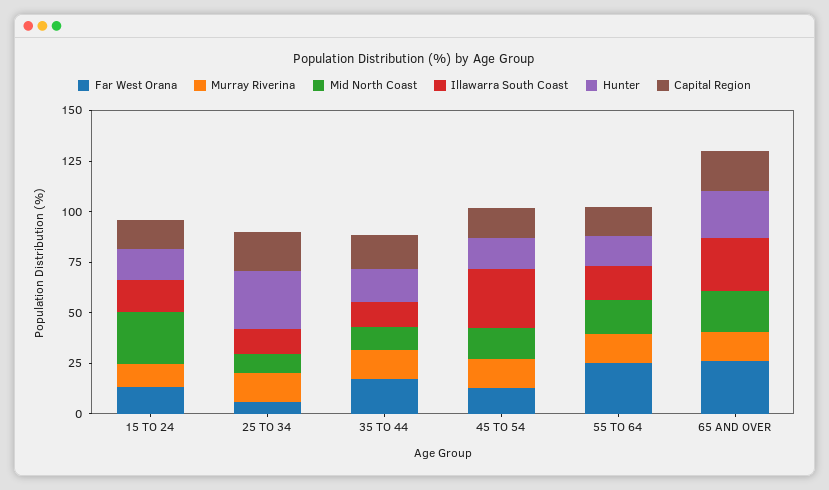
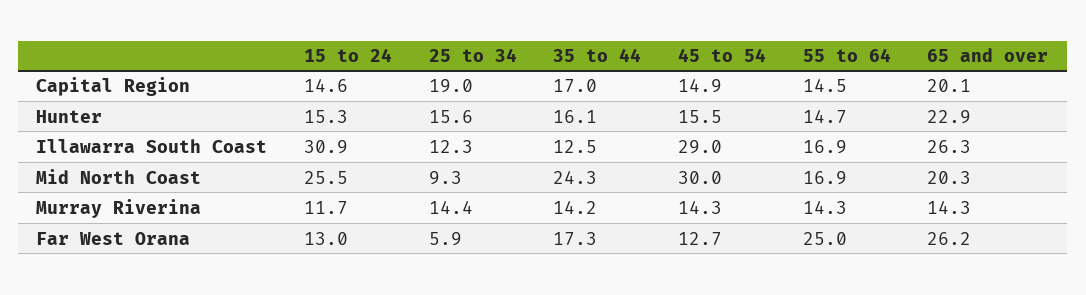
Illawarra South Coast, 15 TO 24: 15 -> 30.9
Hunter, 25 TO 34: 30 -> 15.6
Mid North Coast, 35 TO 44: 10 -> 24.3
Mid North Coast, 45 TO 54: 15 -> 30

